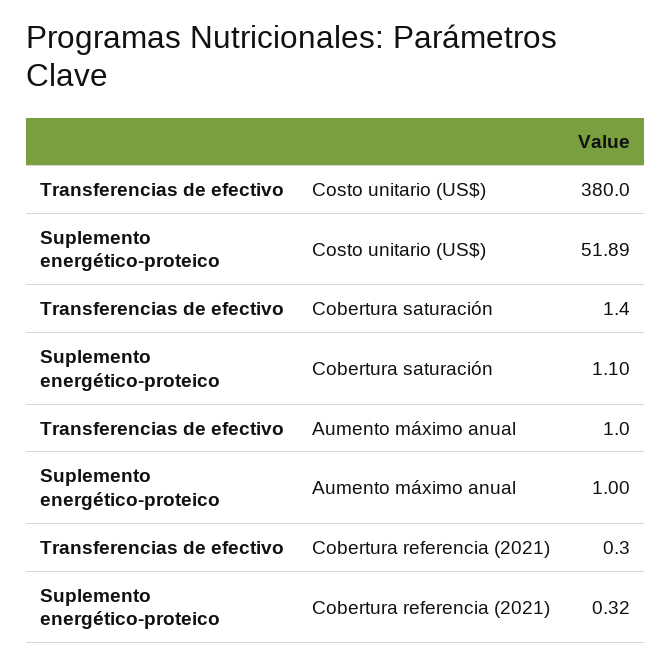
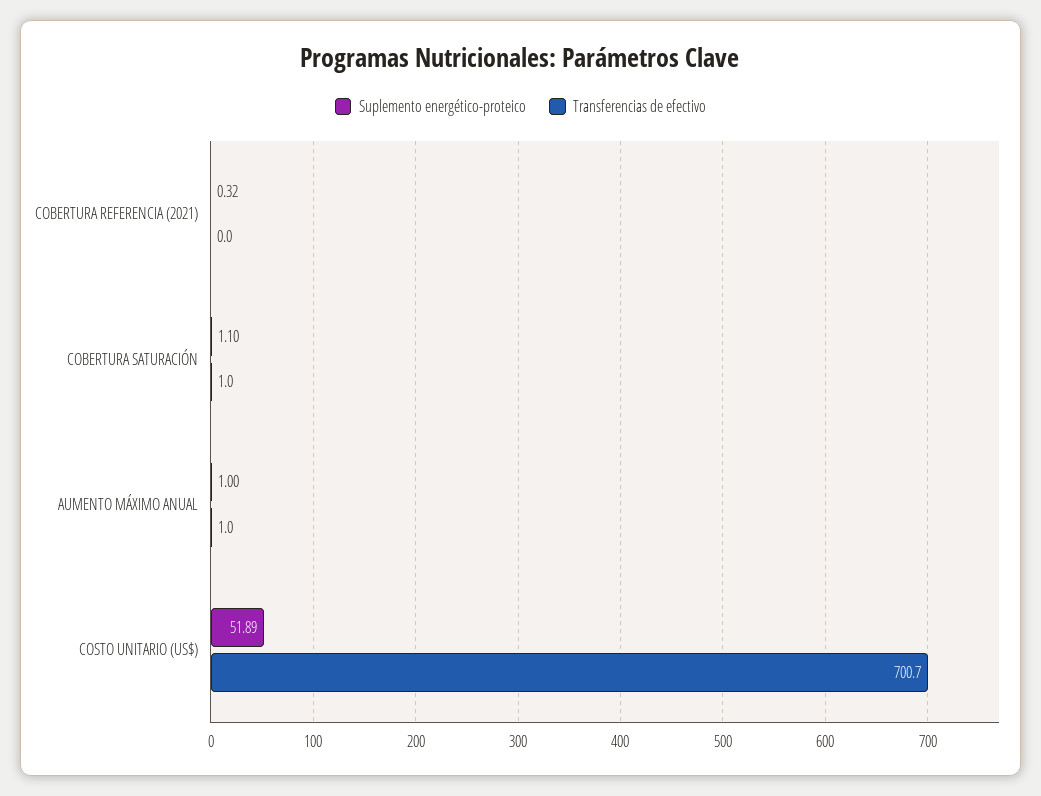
Transferencias de efectivo, Costo unitario (US$): 380 -> 700.7
Transferencias de efectivo, Cobertura saturación: 1.4 -> 1
Transferencias de efectivo, Cobertura referencia (2021): 0.3 -> 0

